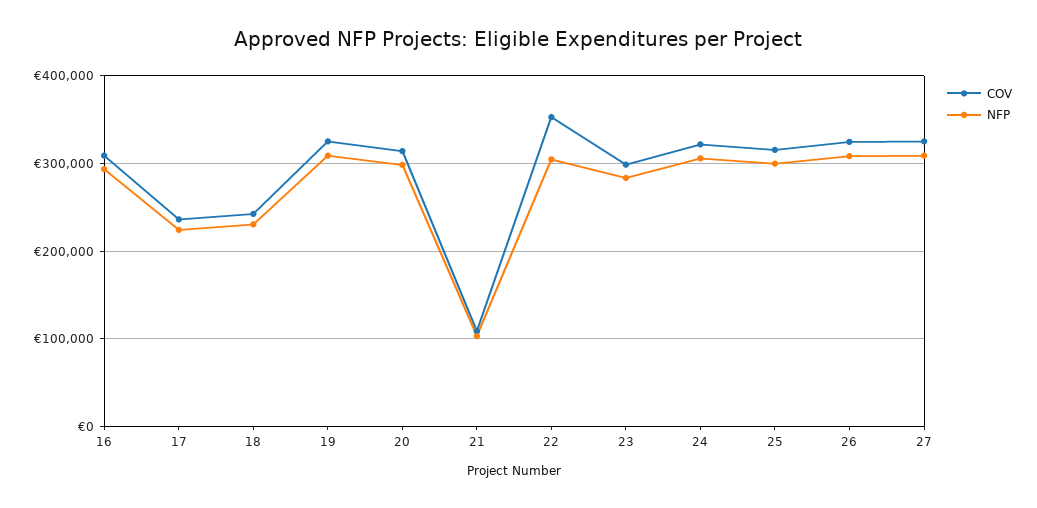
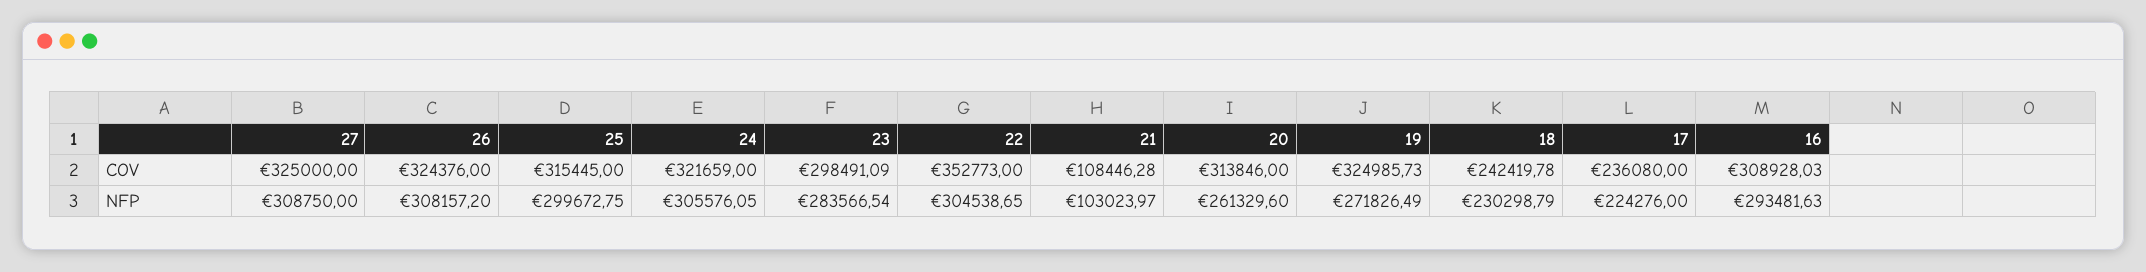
NFP, 19: 310000 -> 271826.49
NFP, 20: 300000 -> 261329.6

